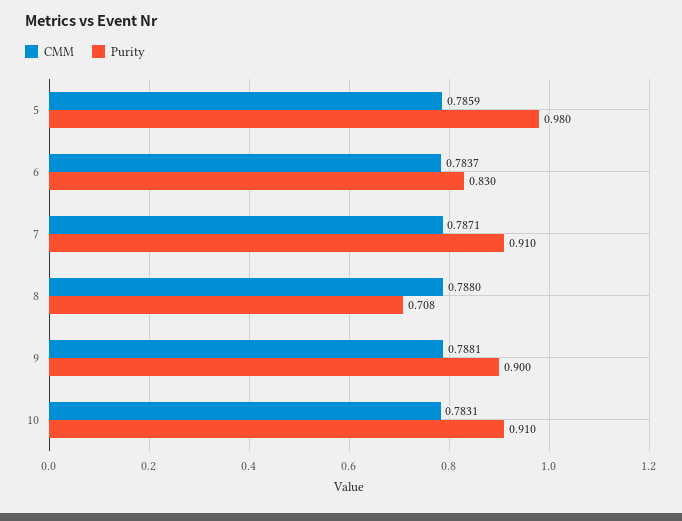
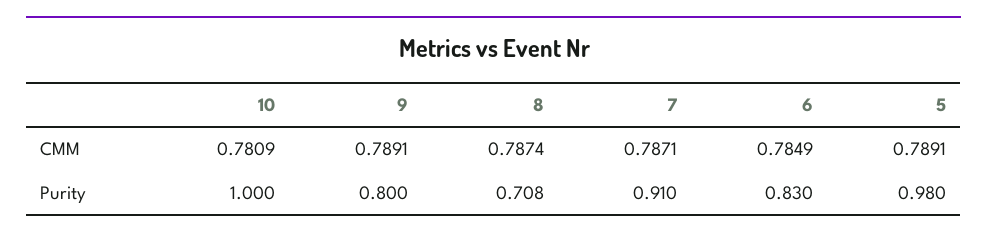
CMM, 5: 0.7859 -> 0.7891
CMM, 6: 0.7837 -> 0.7849
CMM, 8: 0.788 -> 0.7874
CMM, 9: 0.7881 -> 0.7891
Purity, 9: 0.9 -> 0.8
CMM, 10: 0.7831 -> 0.7809
Purity, 10: 0.91 -> 1

